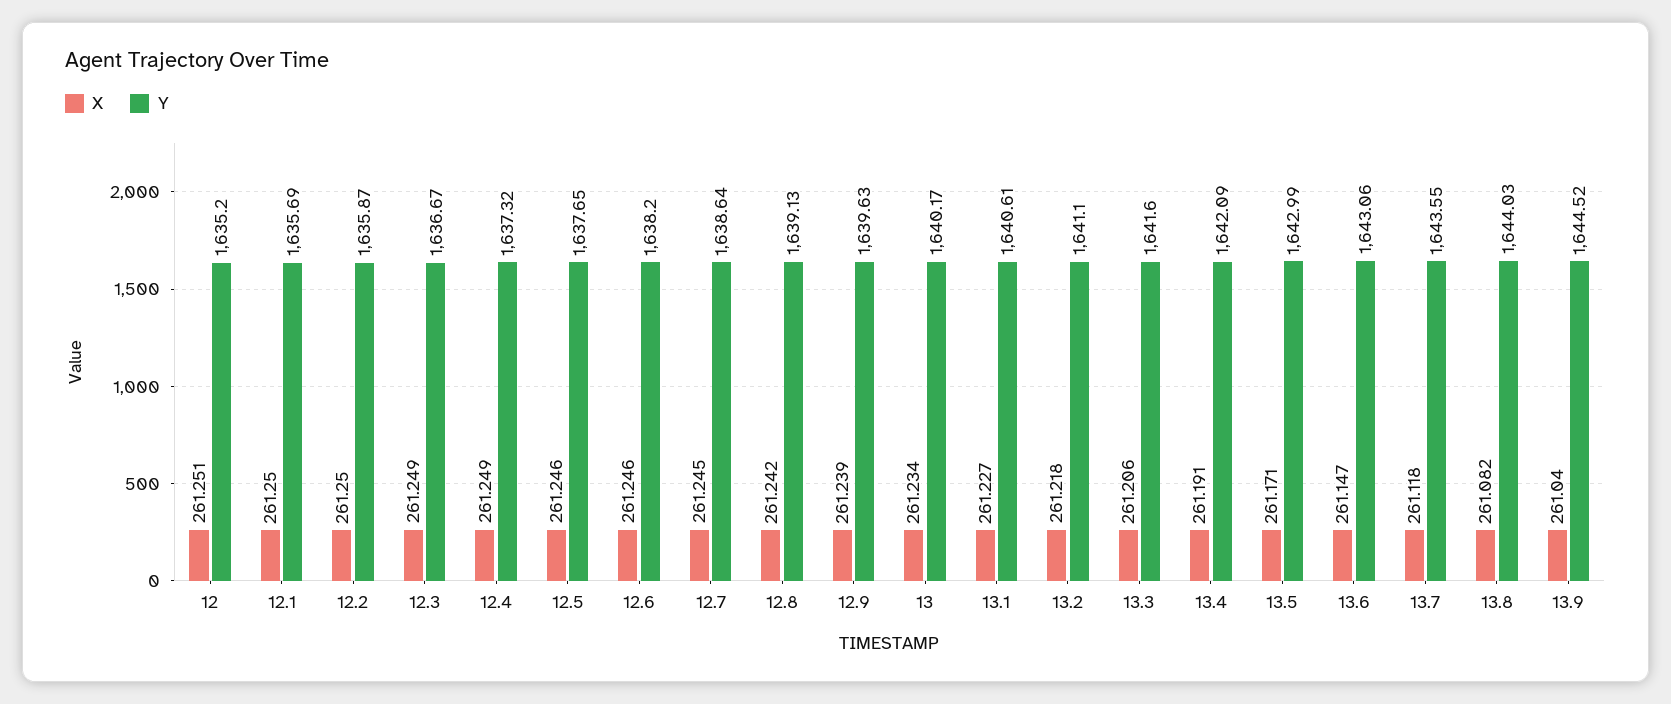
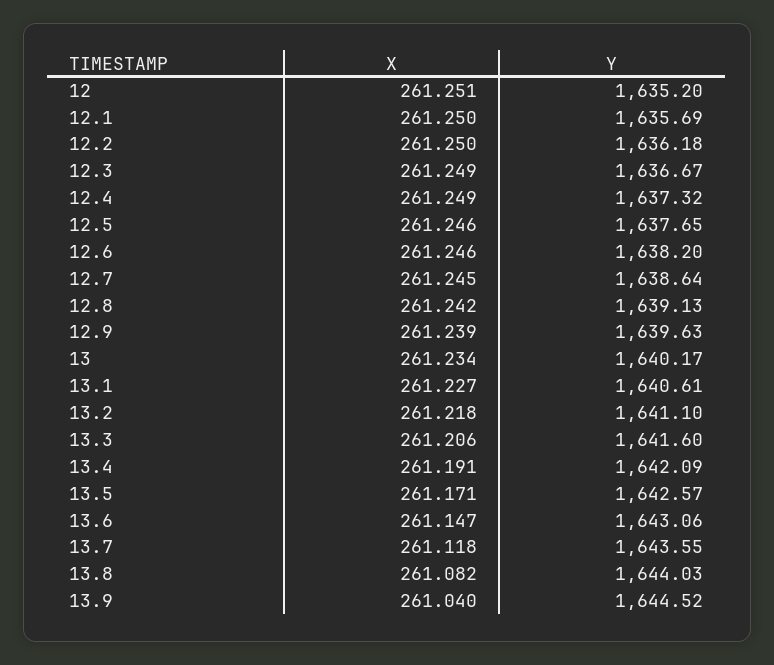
Y, 12.2: 1635.87 -> 1636.18
Y, 13.5: 1642.99 -> 1642.57

